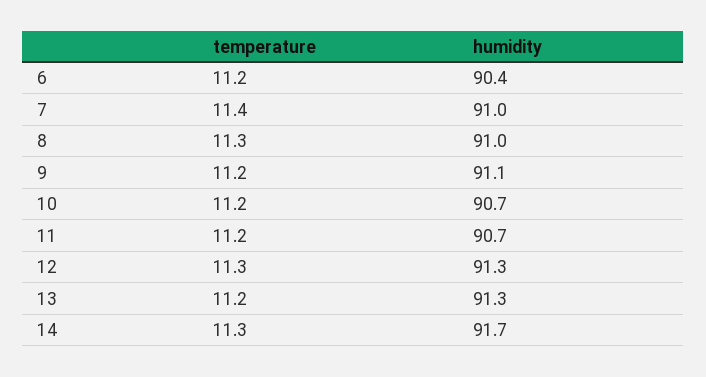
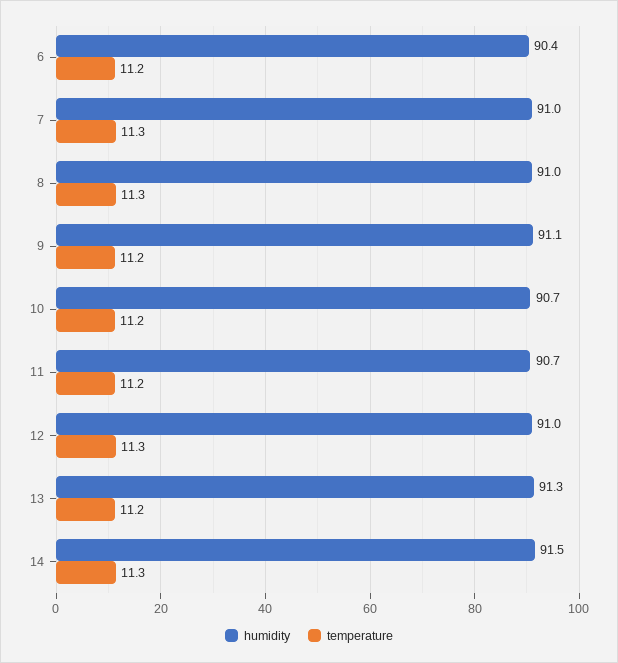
temperature, 7: 11.4 -> 11.3
humidity, 12: 91.3 -> 91
humidity, 14: 91.7 -> 91.5

